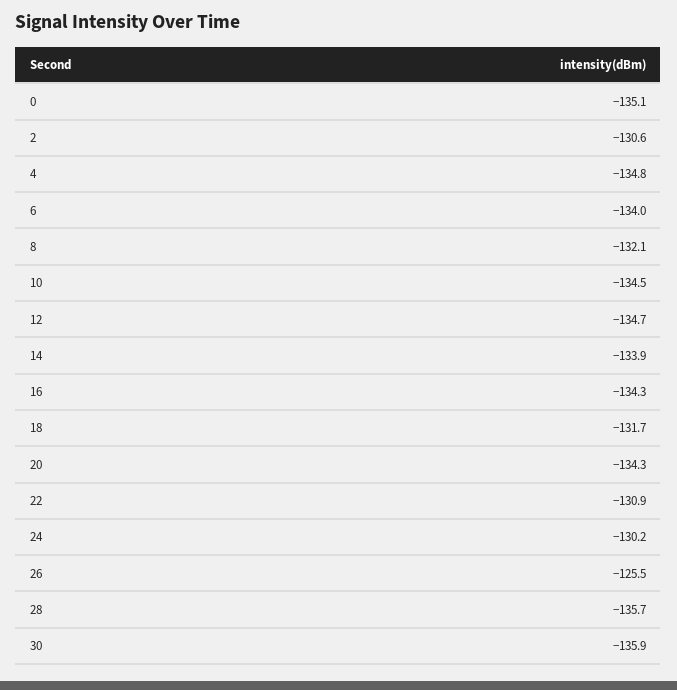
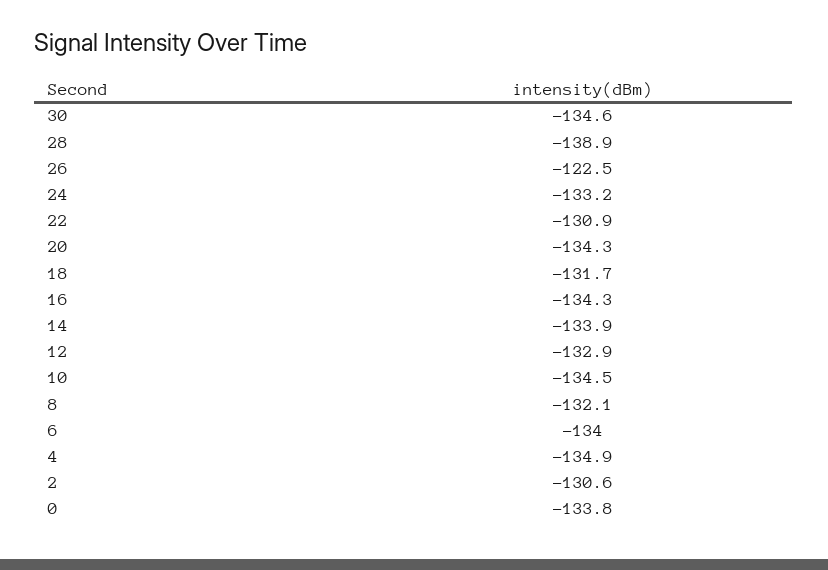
0: -135.1 -> -133.8
4: -134.8 -> -134.9
12: -134.7 -> -132.9
24: -130.2 -> -133.2
26: -125.5 -> -122.5
28: -135.7 -> -138.9
30: -135.9 -> -134.6

